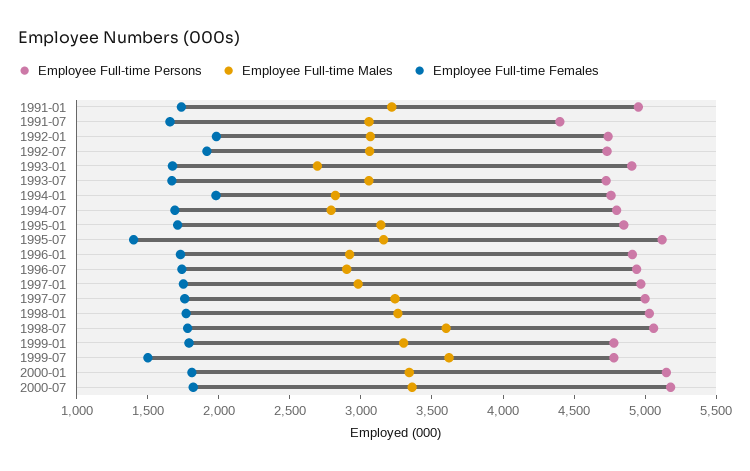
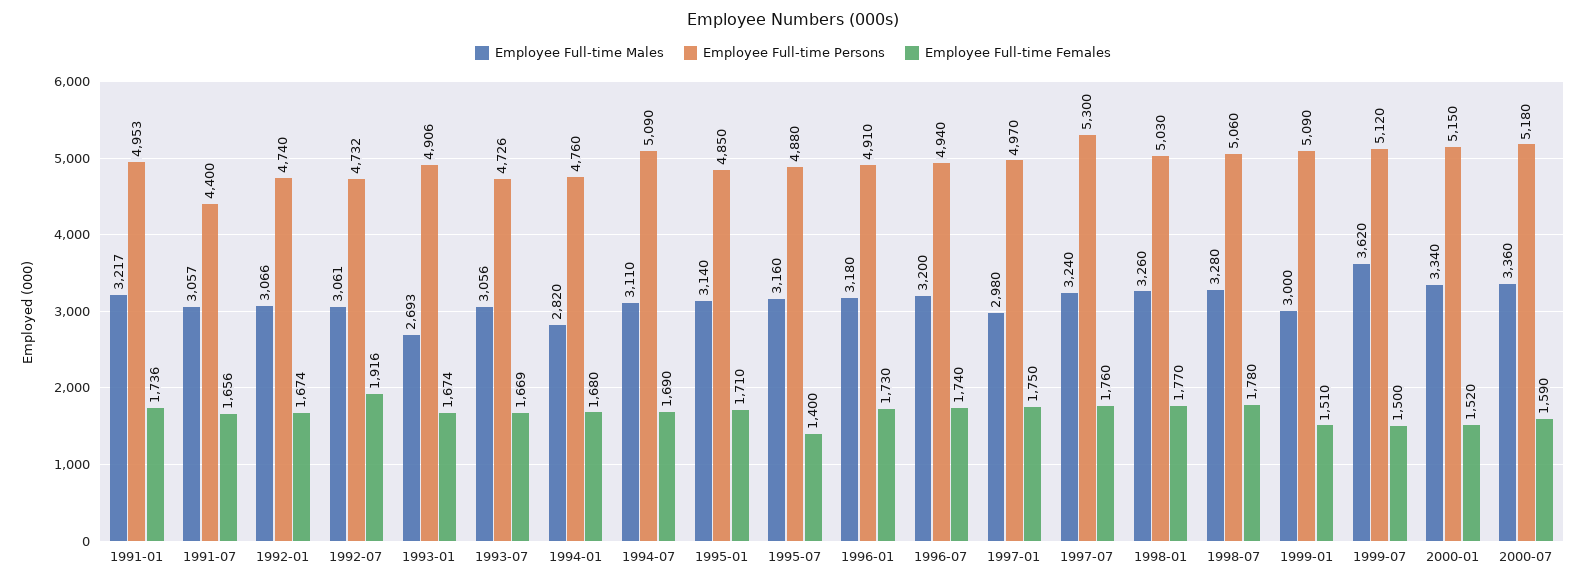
Employee Full-time Females, 1992-01: 2000 -> 1674
Employee Full-time Females, 1994-01: 2000 -> 1680
Employee Full-time Persons, 1994-07: 4800 -> 5090
Employee Full-time Males, 1994-07: 2800 -> 3110
Employee Full-time Persons, 1995-07: 5100 -> 4880
Employee Full-time Males, 1996-01: 2900 -> 3180
Employee Full-time Males, 1996-07: 2900 -> 3200
Employee Full-time Persons, 1997-07: 5000 -> 5300
Employee Full-time Males, 1998-07: 3600 -> 3280
Employee Full-time Persons, 1999-01: 4800 -> 5090
Employee Full-time Males, 1999-01: 3300 -> 3000
Employee Full-time Females, 1999-01: 1800 -> 1510
Employee Full-time Persons, 1999-07: 4800 -> 5120
Employee Full-time Females, 2000-01: 1800 -> 1520
Employee Full-time Females, 2000-07: 1800 -> 1590

